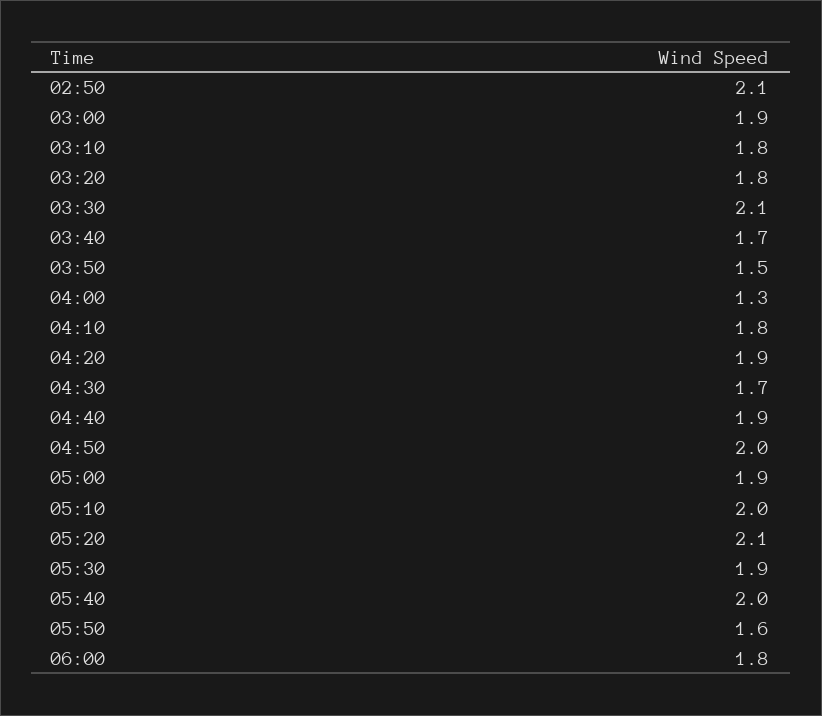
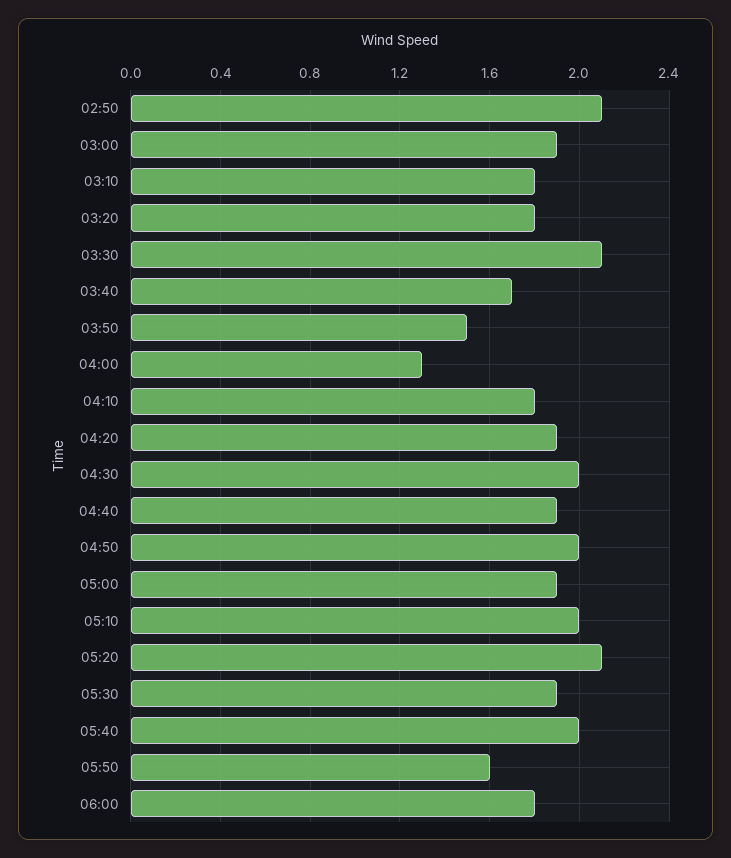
04:30: 1.7 -> 2

